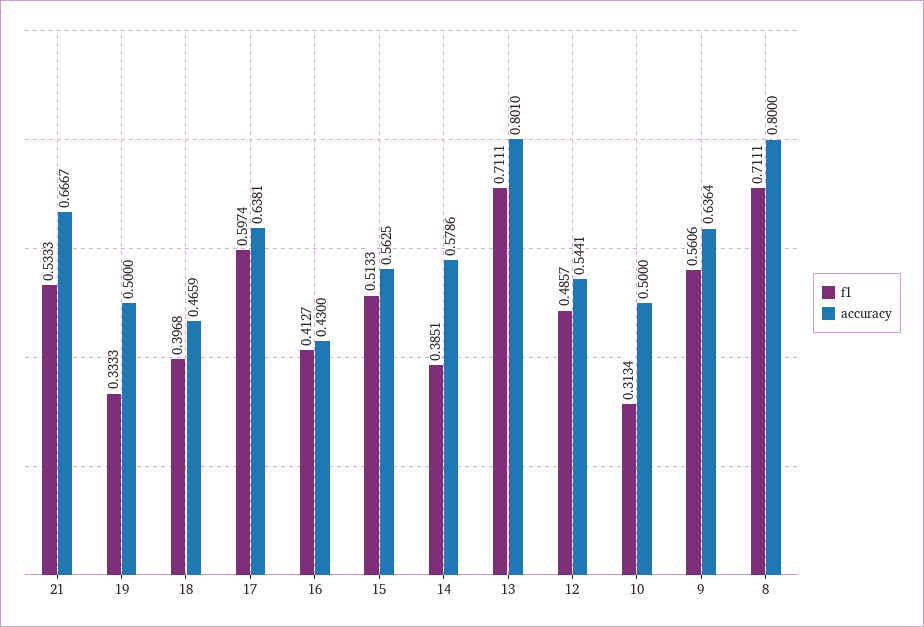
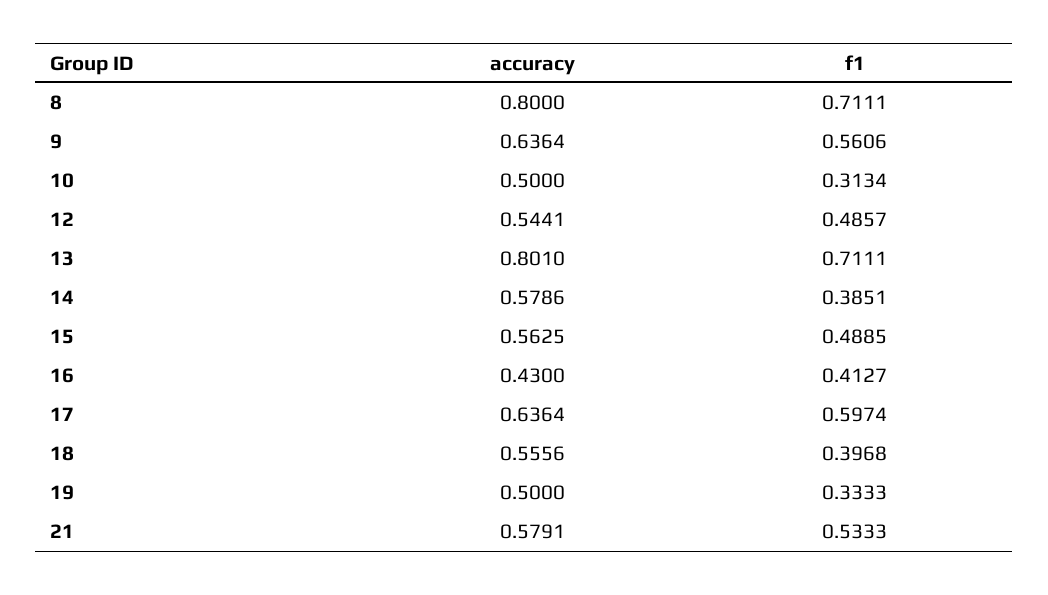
accuracy, 21: 0.6667 -> 0.5791
accuracy, 18: 0.4659 -> 0.5556
accuracy, 17: 0.6381 -> 0.6364
f1, 15: 0.5133 -> 0.4885

